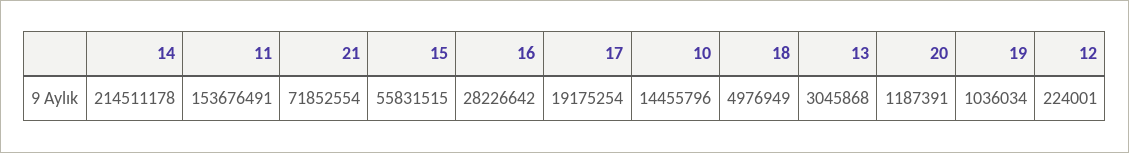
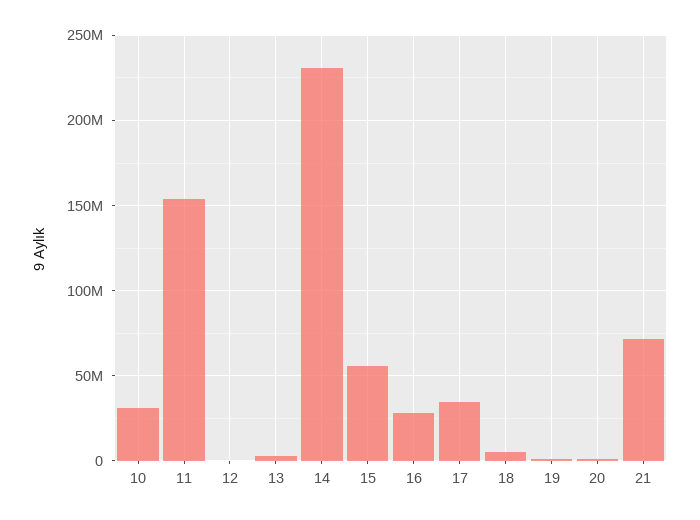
14: 214511178 -> 230000000
17: 19175254 -> 35000000
10: 14455796 -> 30000000

